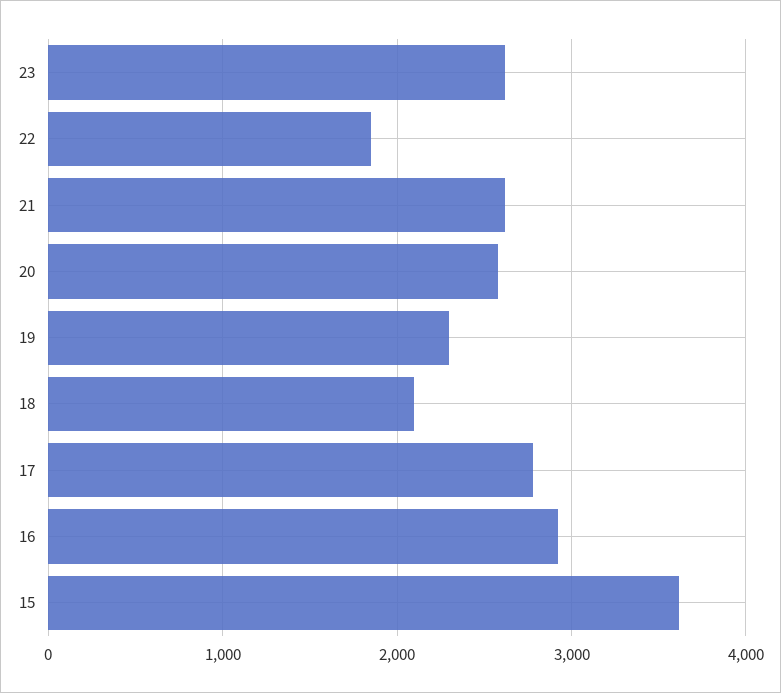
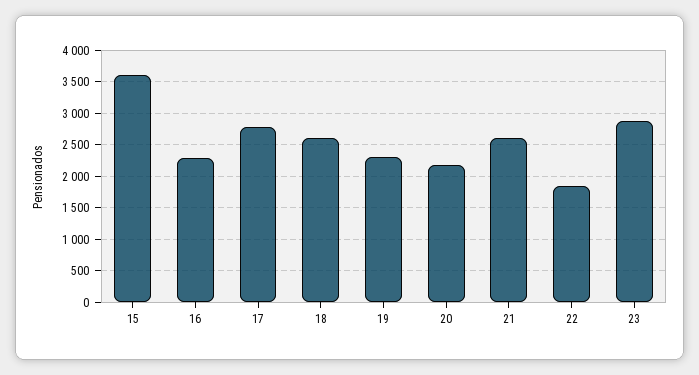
23: 2600 -> 2900
20: 2600 -> 2200
18: 2100 -> 2600
16: 2900 -> 2300

